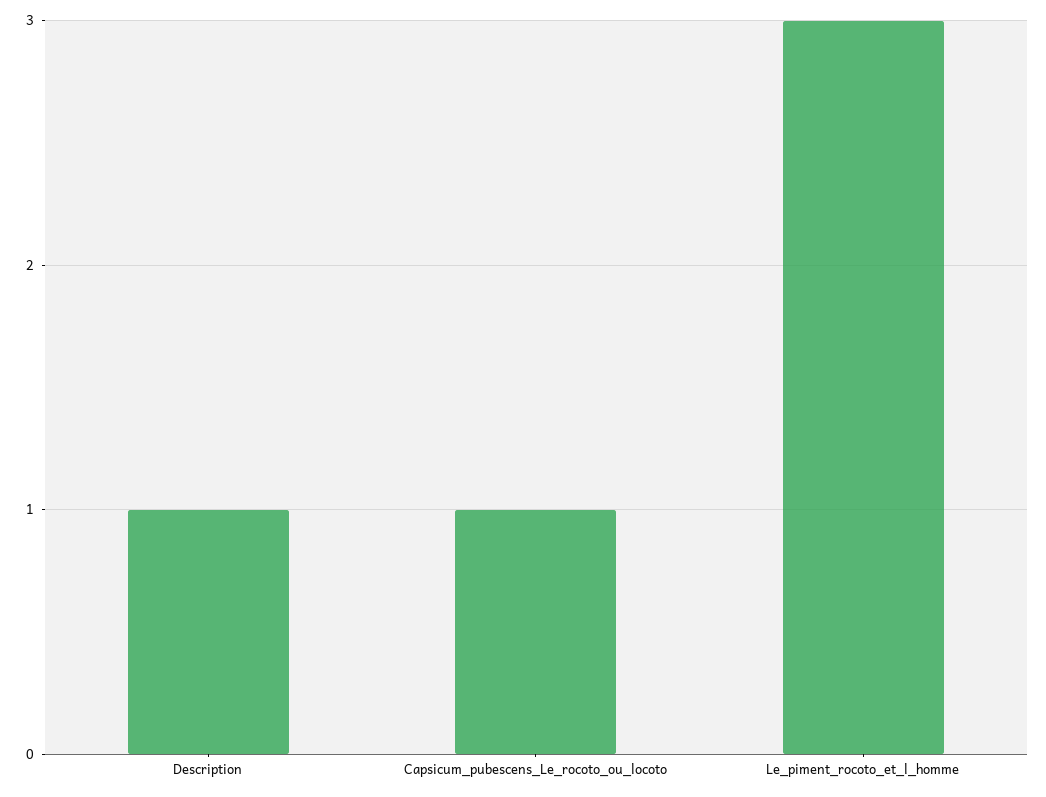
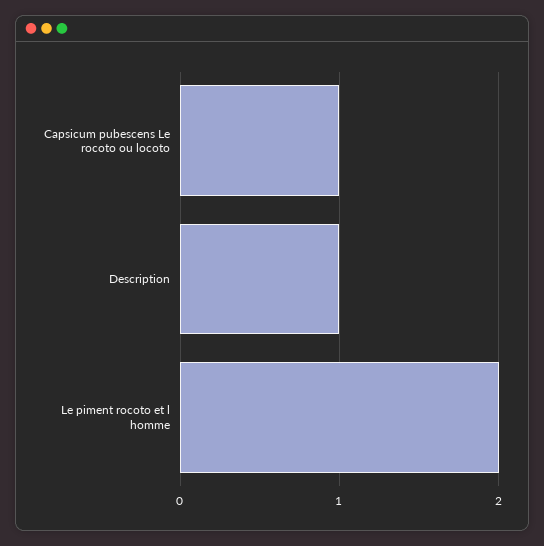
Le_piment_rocoto_et_l_homme: 3 -> 2

